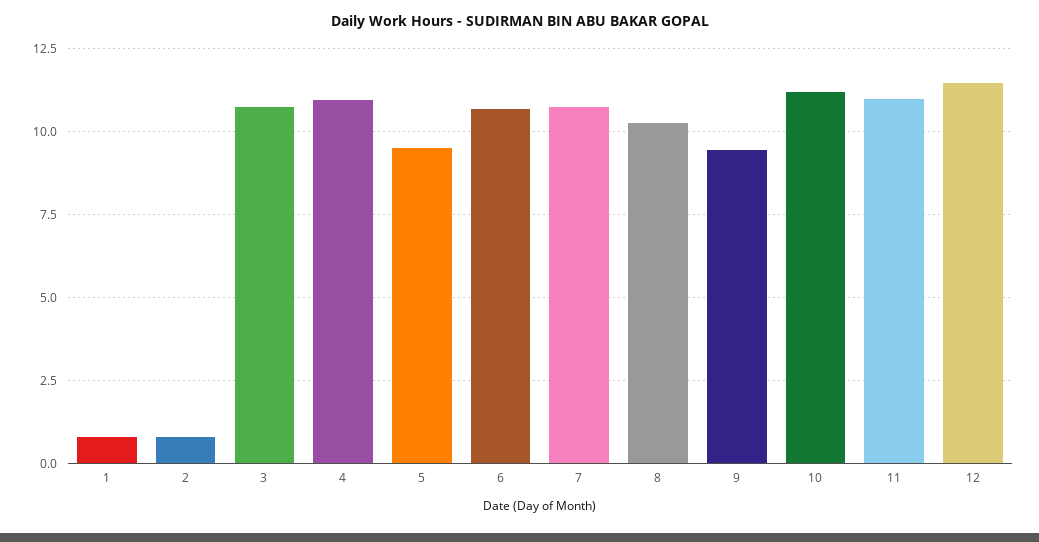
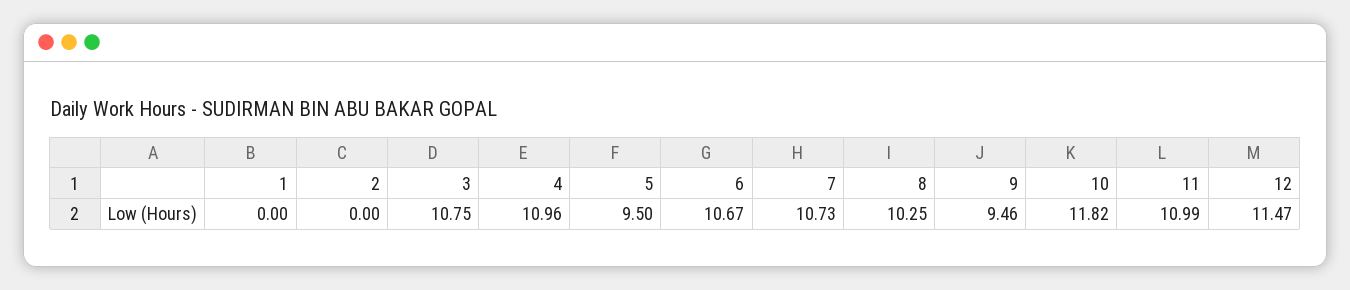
1: 0.75 -> 0
2: 0.75 -> 0
10: 11.25 -> 11.82

